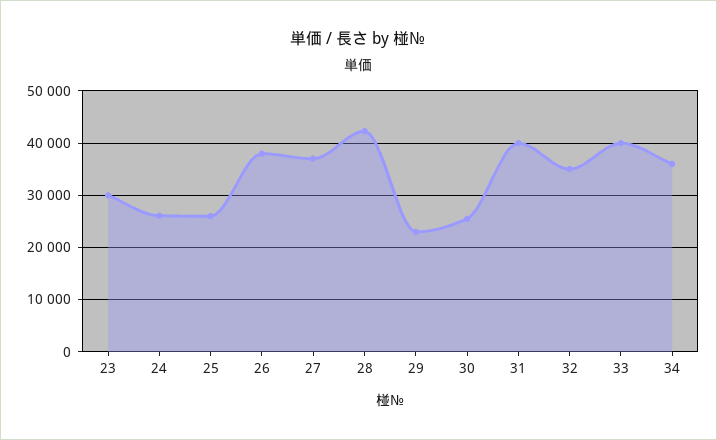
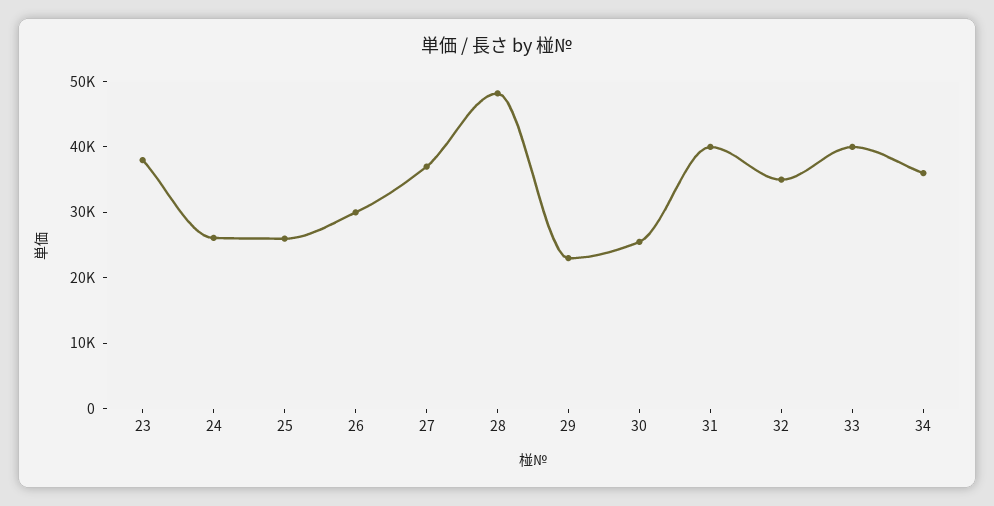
23: 30000 -> 38000
26: 38000 -> 30000
28: 42000 -> 48000

